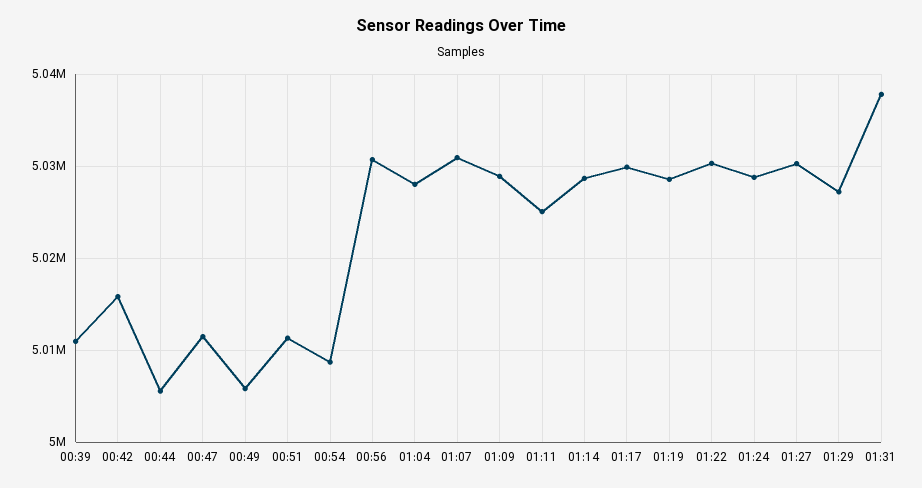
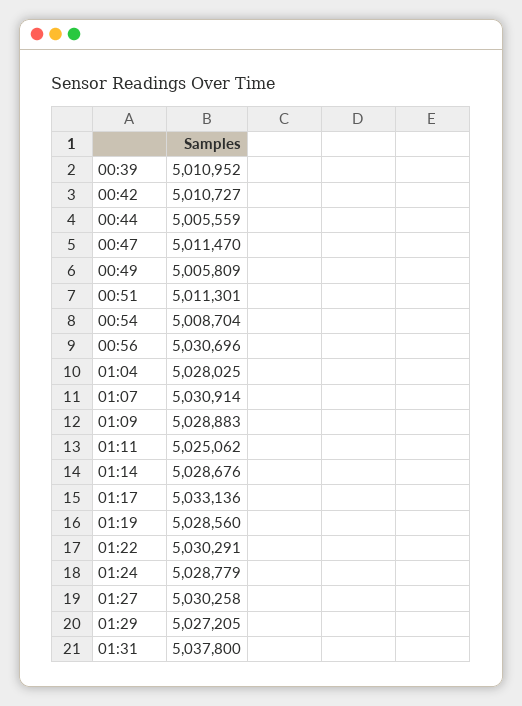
00:42: 5016000 -> 5010727
01:17: 5030000 -> 5033136

